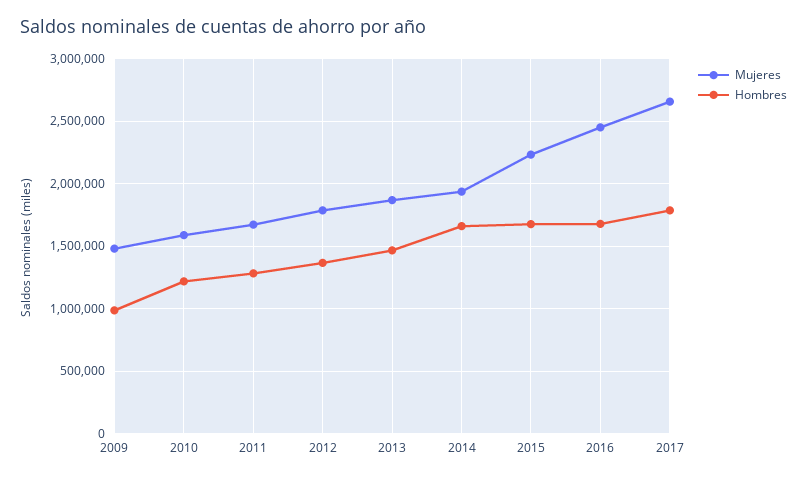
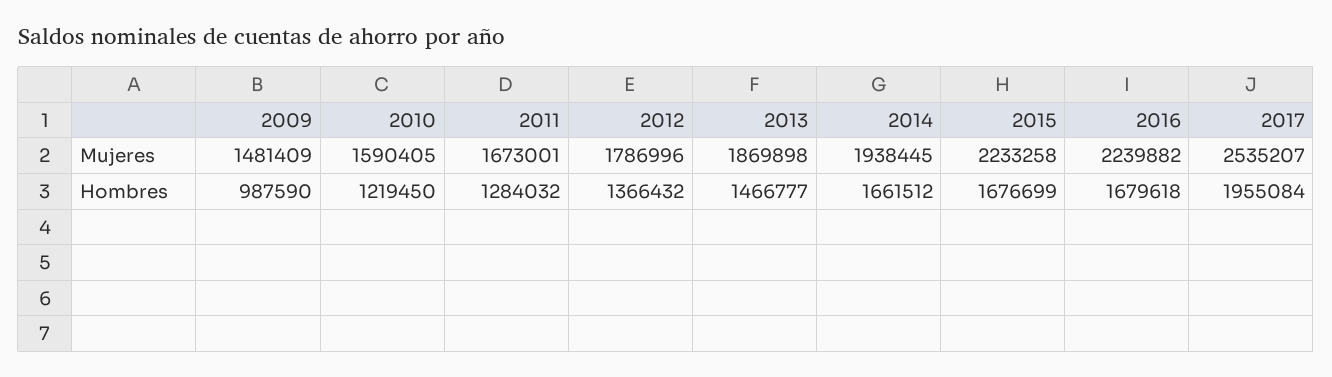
Mujeres, 2016: 2450000 -> 2239882
Mujeres, 2017: 2650000 -> 2535207
Hombres, 2017: 1800000 -> 1955084

